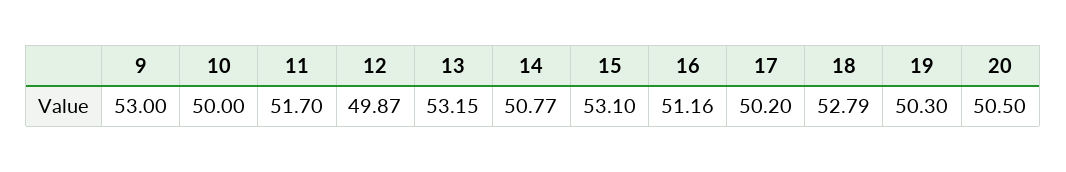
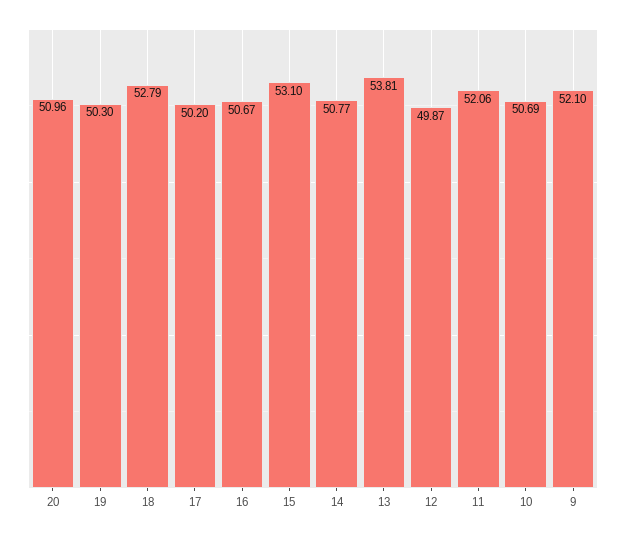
9: 53 -> 52.1
10: 50 -> 50.69
11: 51.7 -> 52.06
13: 53.15 -> 53.81
16: 51.16 -> 50.67
20: 50.5 -> 50.96

